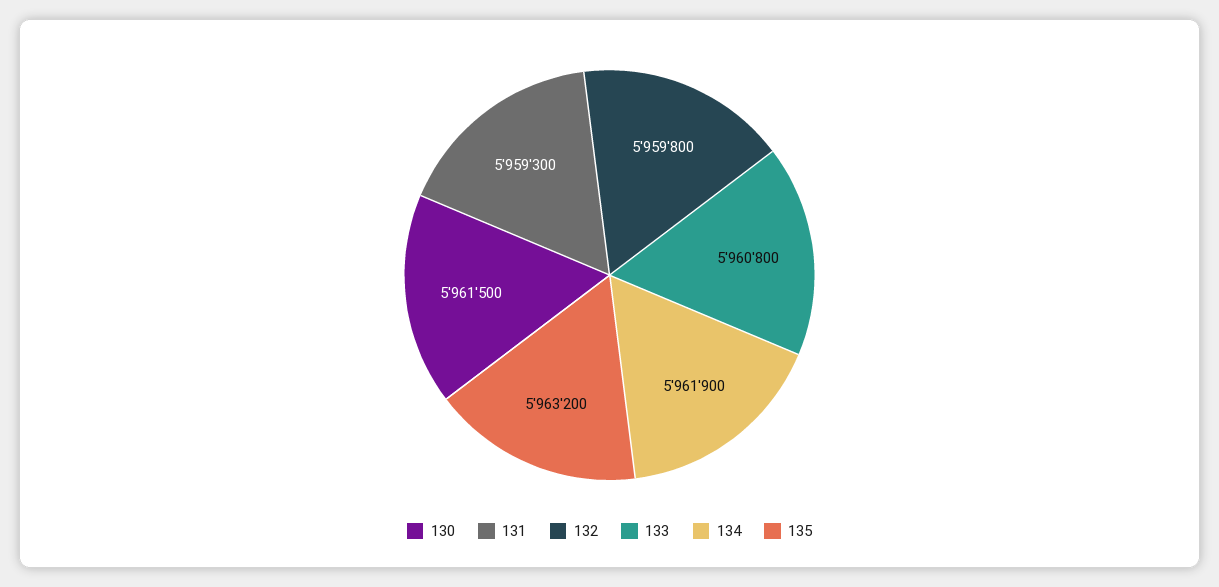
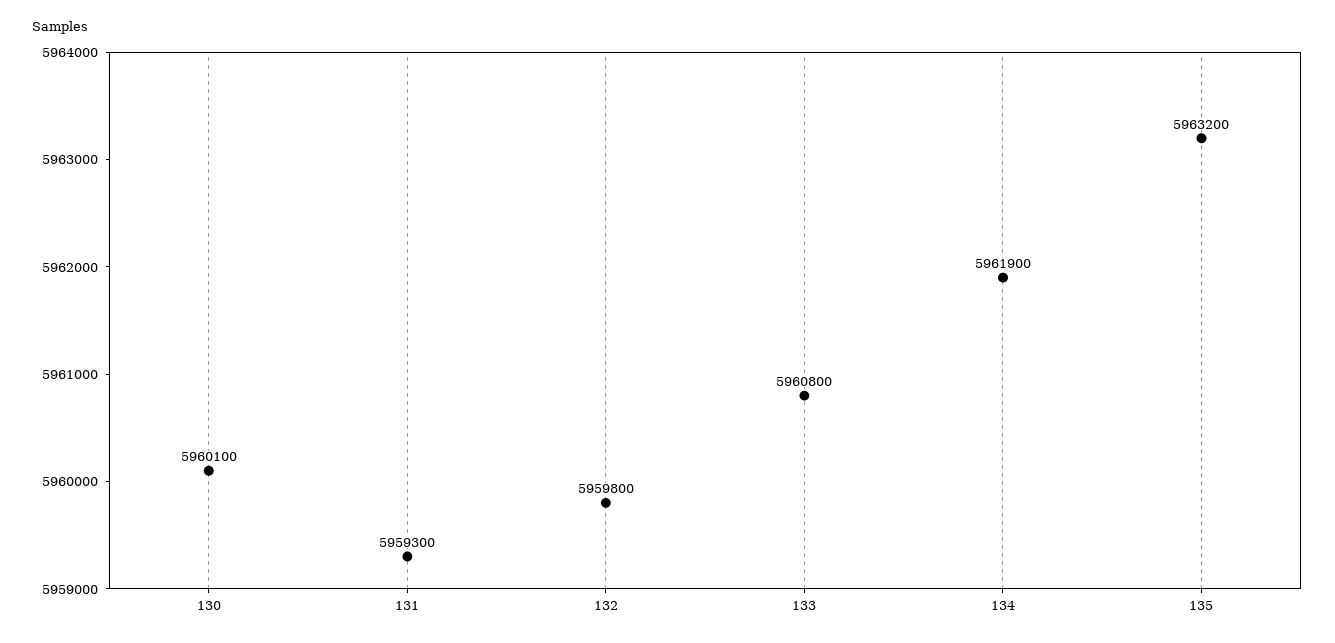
130: 5961500 -> 5960100

